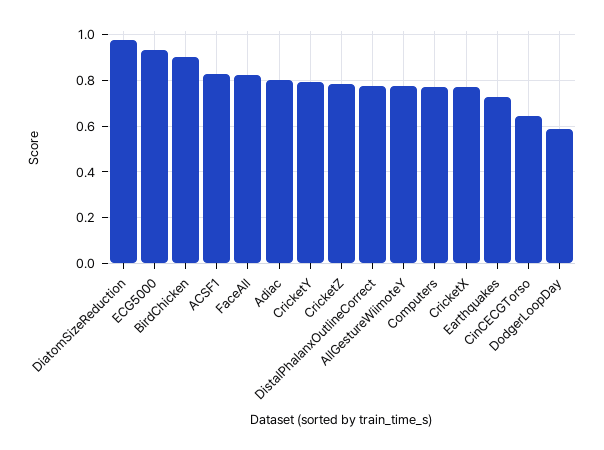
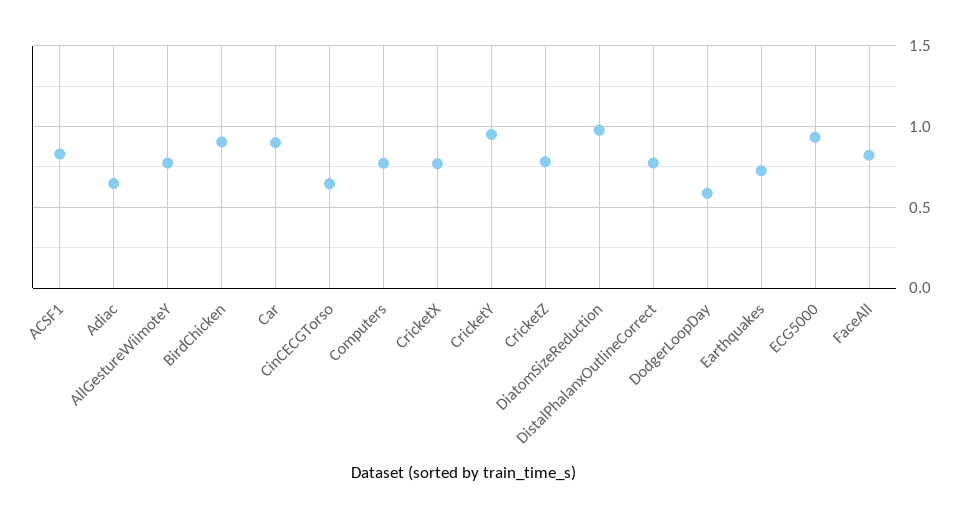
Adiac: 0.8 -> 0.65
CricketY: 0.8 -> 0.95
Car: none -> 0.9

